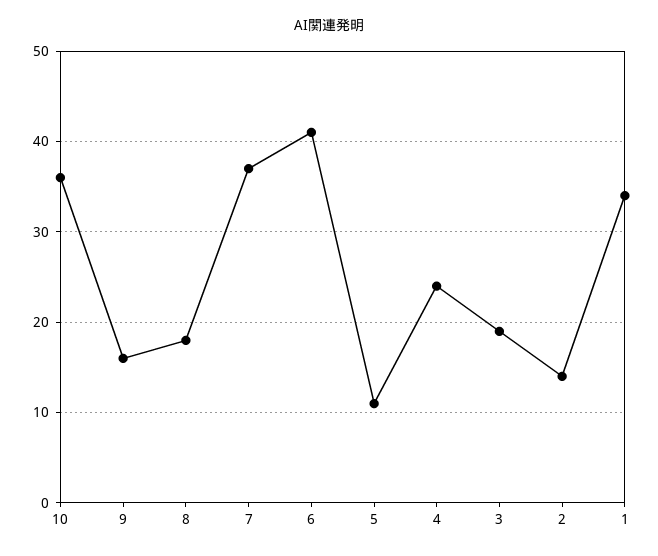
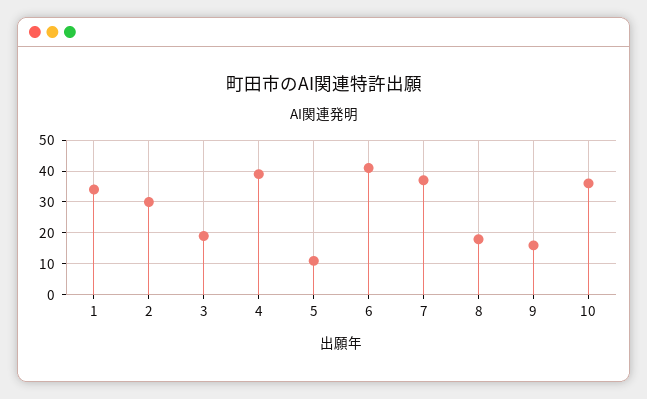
4: 24 -> 40
2: 14 -> 30

